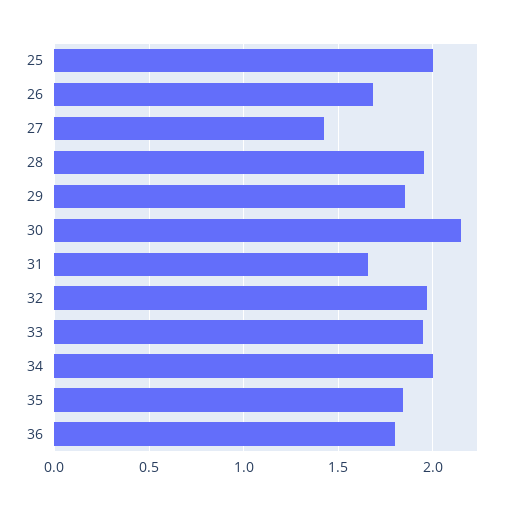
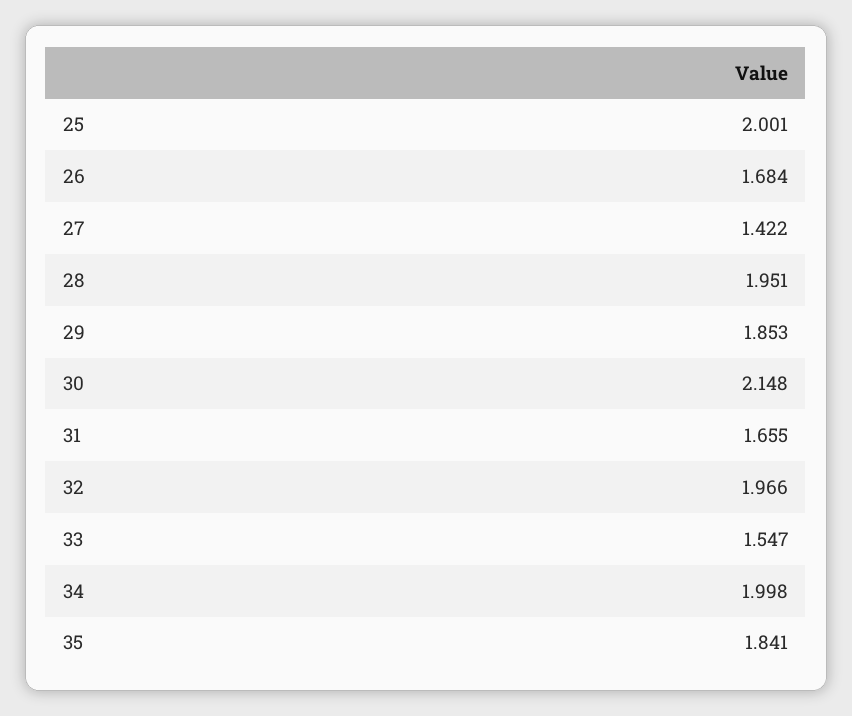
33: 1.95 -> 1.547
36: 1.8 -> none

